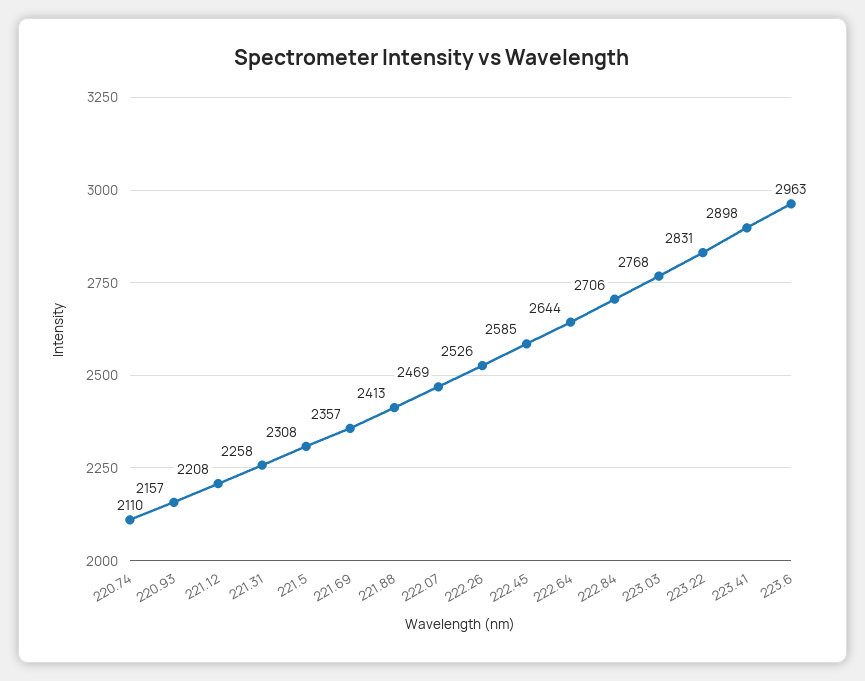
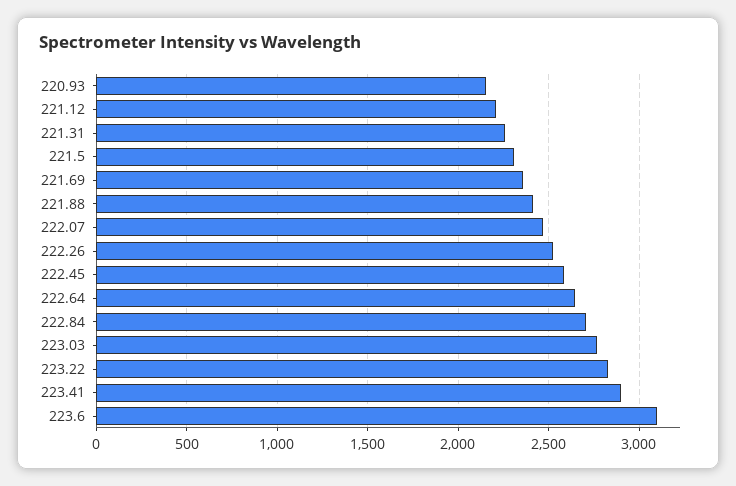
220.74: 2110 -> none
223.6: 2963 -> 3100

